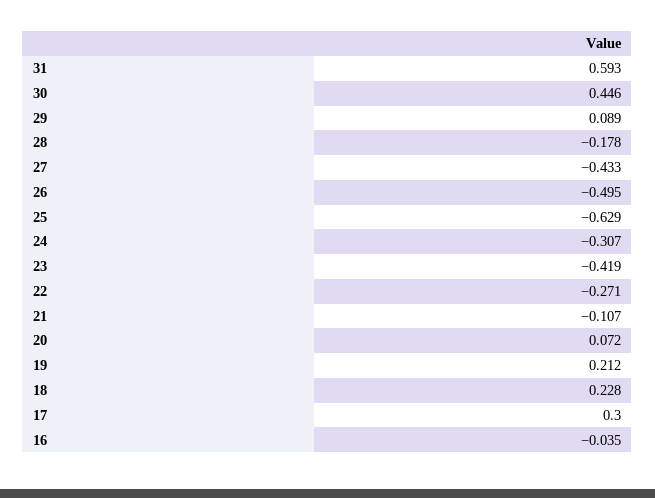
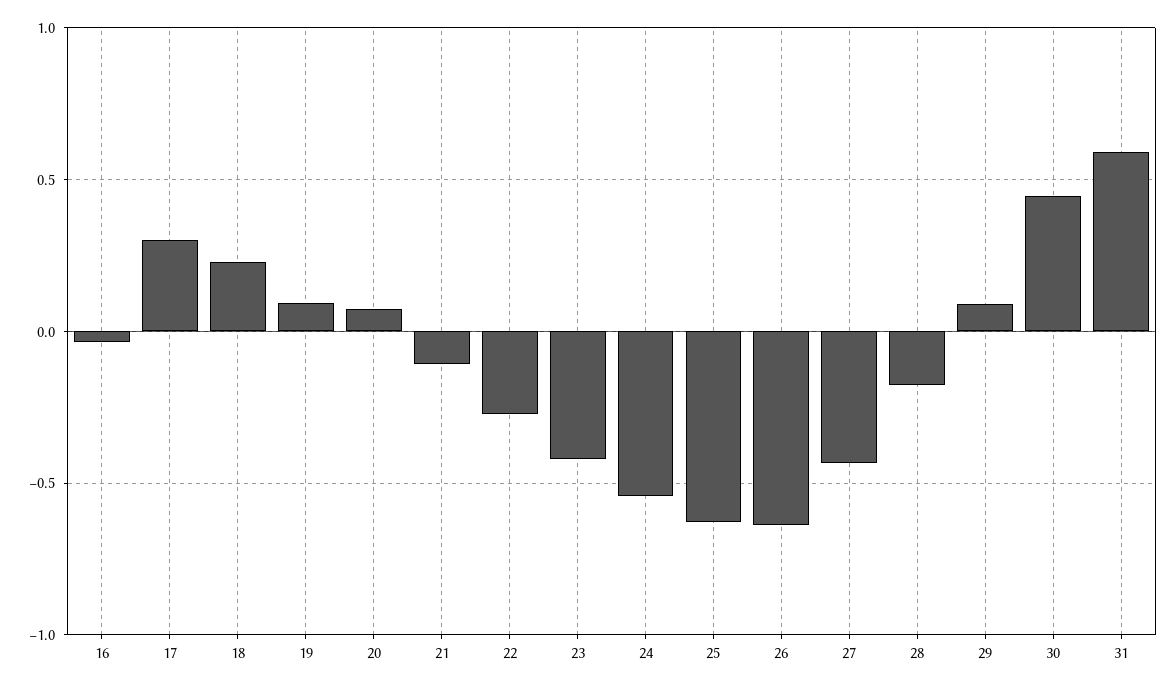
26: -0.495 -> -0.65
24: -0.307 -> -0.55
19: 0.212 -> 0.1

